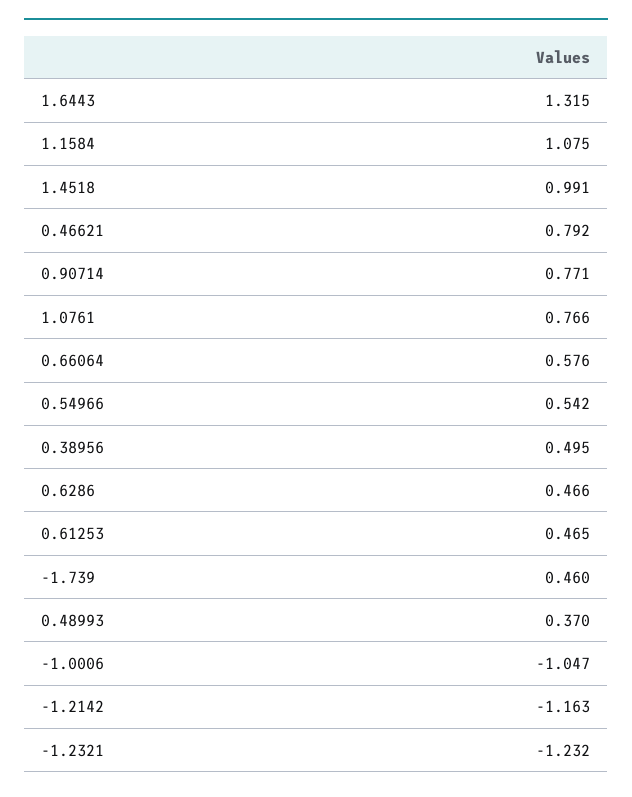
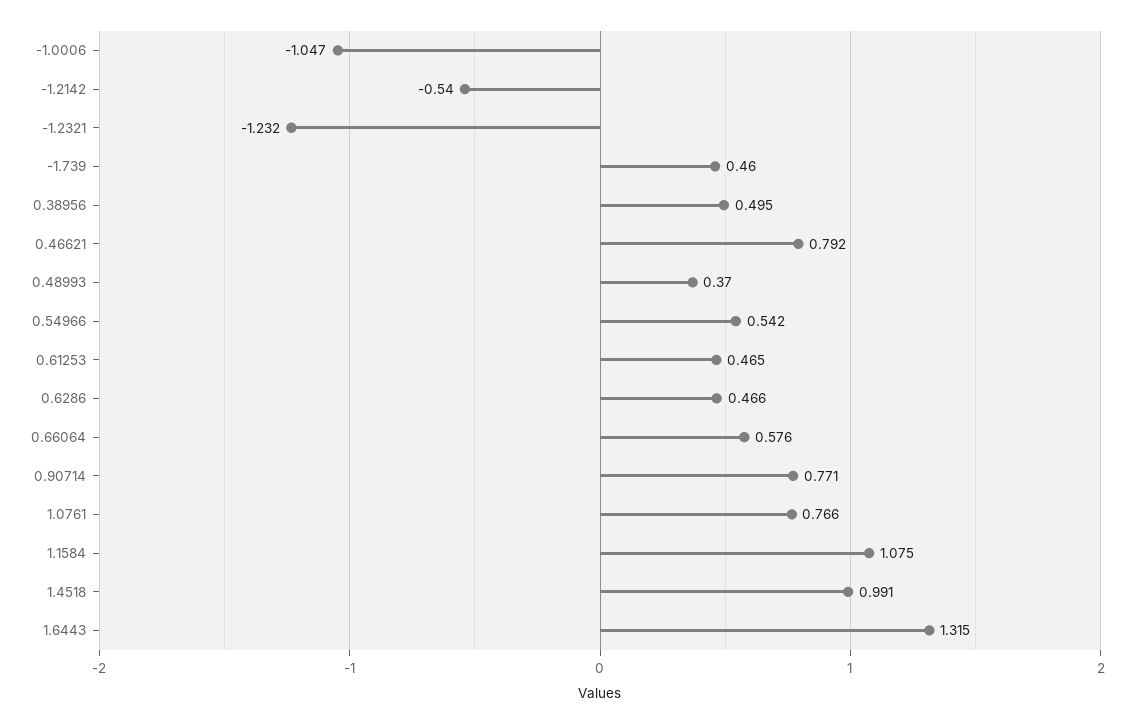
-1.2142: -1.163 -> -0.54

